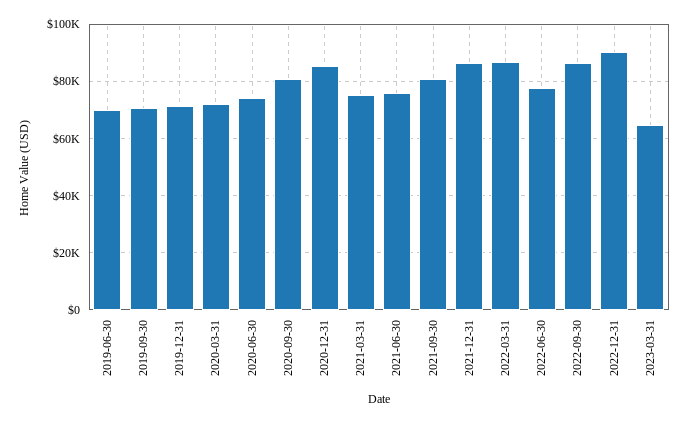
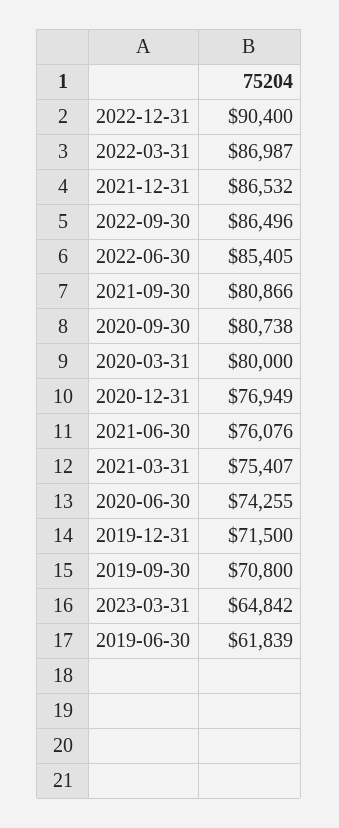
2019-06-30: 70000 -> 61839
2020-03-31: 72500 -> 80000
2020-12-31: 85000 -> 76949
2022-06-30: 77500 -> 85405

